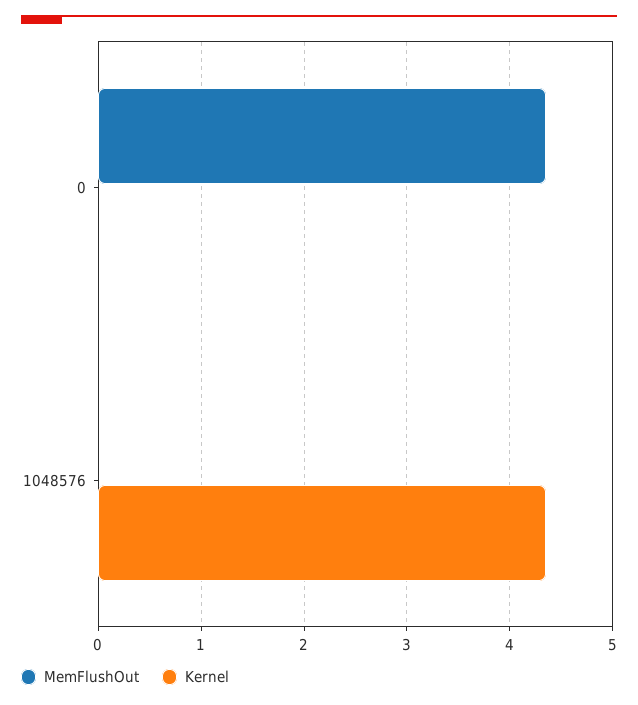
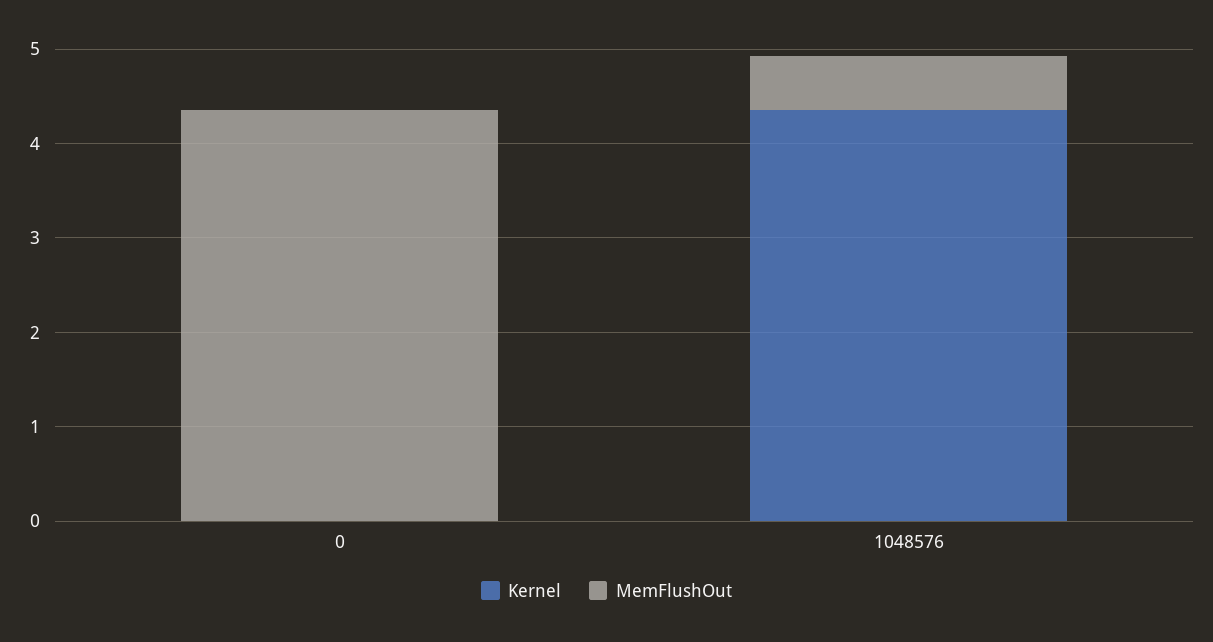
MemFlushOut, 1048576: 0 -> 0.6

